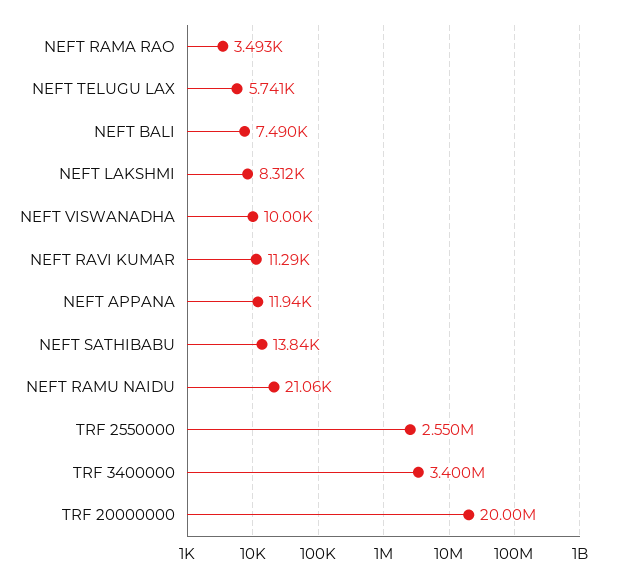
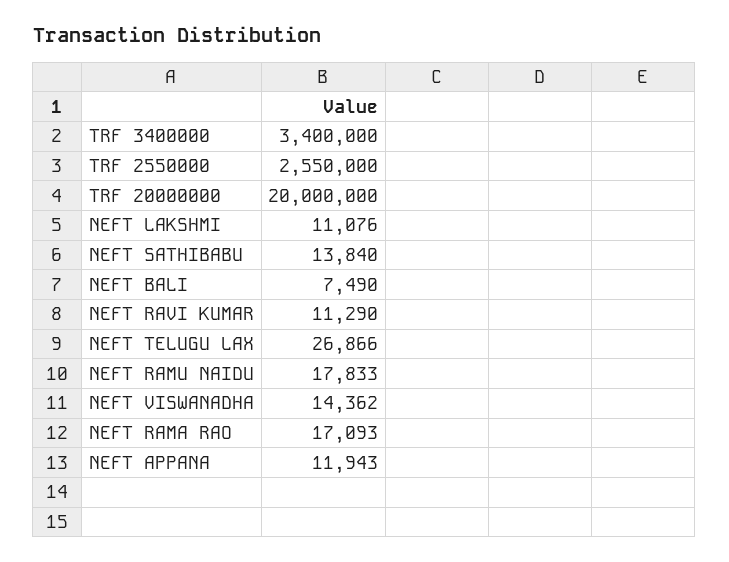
NEFT RAMA RAO: 3493 -> 17093
NEFT TELUGU LAX: 5741 -> 26866
NEFT LAKSHMI: 8312 -> 11076
NEFT VISWANADHA: 10000 -> 14362
NEFT RAMU NAIDU: 21060 -> 17833

